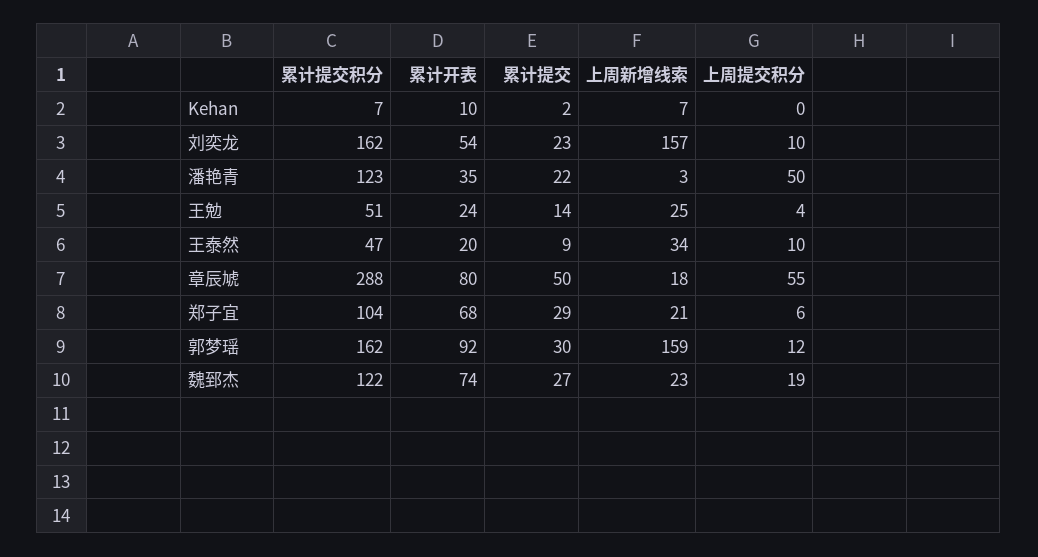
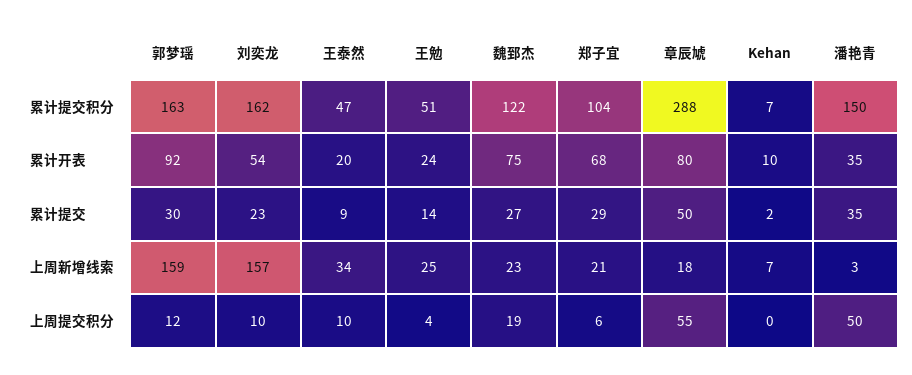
累计提交积分, 潘艳青: 123 -> 150
累计提交, 潘艳青: 22 -> 35
累计提交积分, 郭梦瑶: 162 -> 163
累计开表, 魏郅杰: 74 -> 75

